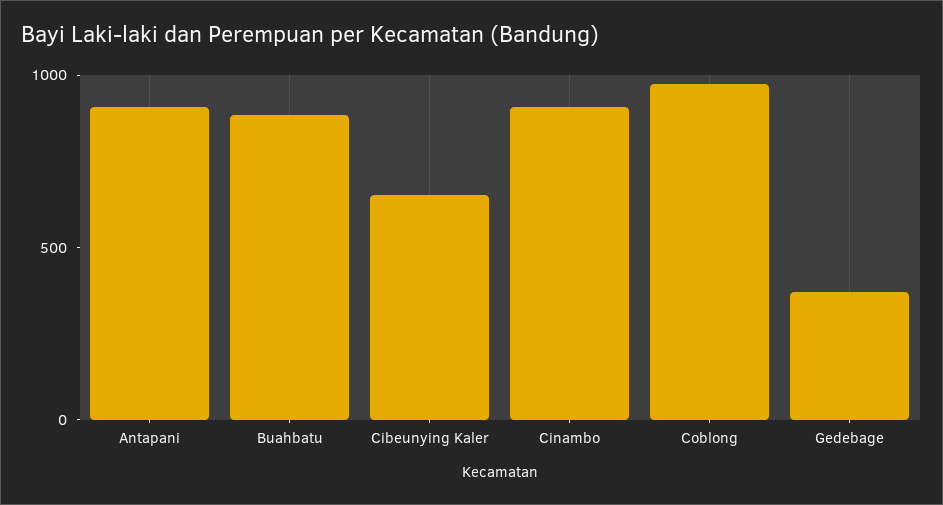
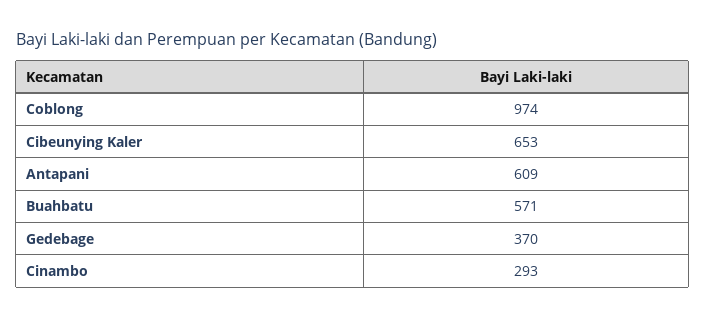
Antapani: 900 -> 609
Buahbatu: 900 -> 571
Cinambo: 900 -> 293

